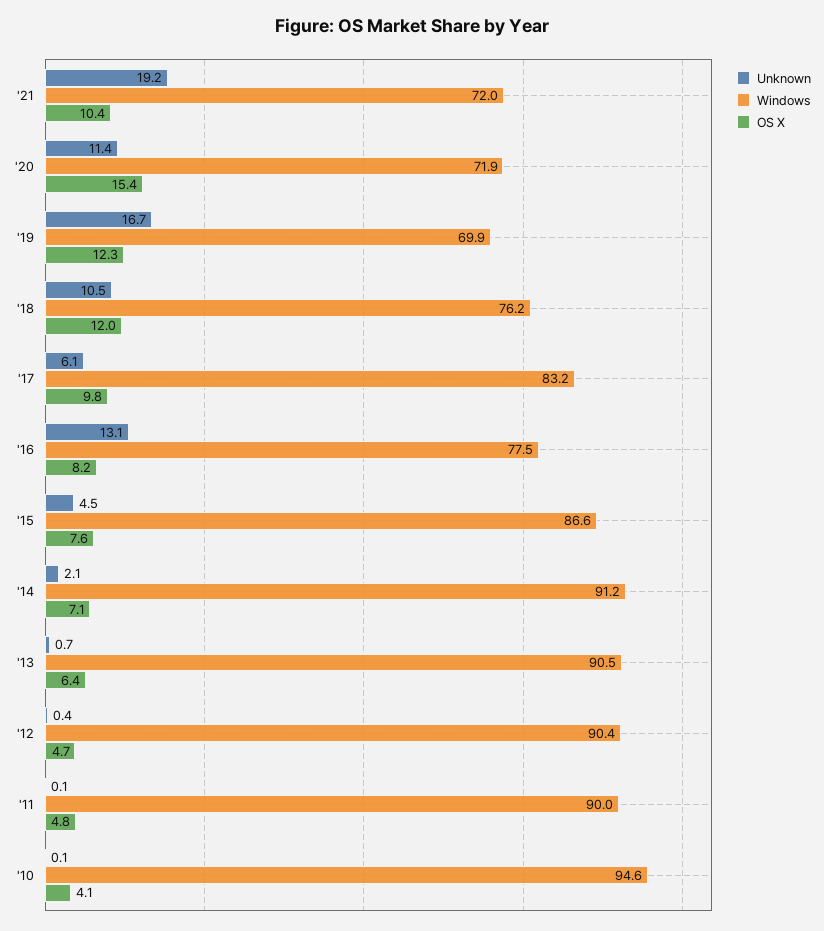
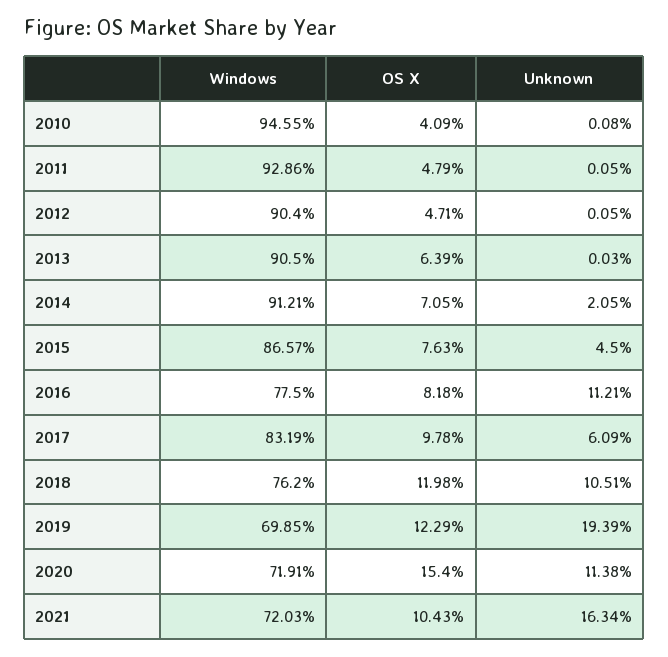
Unknown, '21: 19.2 -> 16.34
Unknown, '19: 16.7 -> 19.39
Unknown, '16: 13.1 -> 11.21
Unknown, '13: 0.7 -> 0.03
Unknown, '12: 0.4 -> 0.05
Windows, '11: 90 -> 92.86

